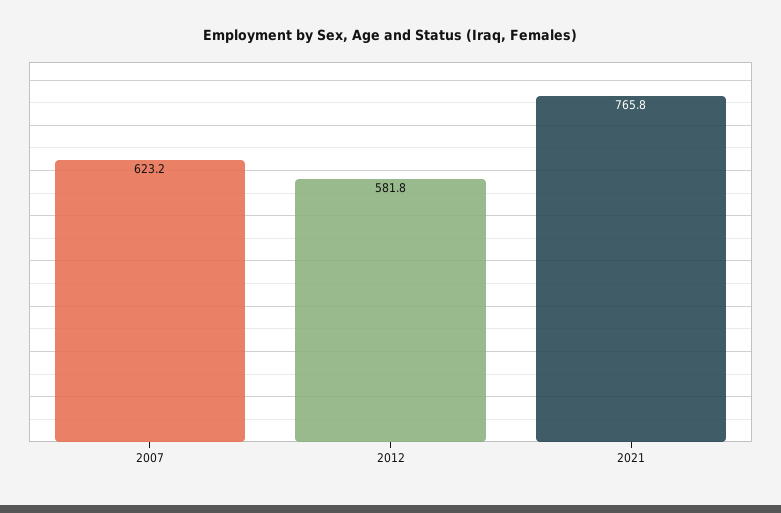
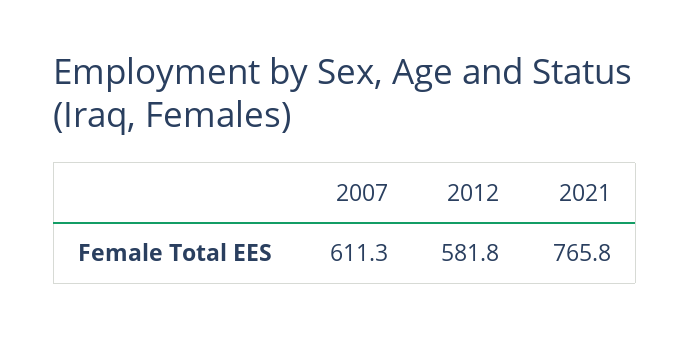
2007: 623.2 -> 611.3

